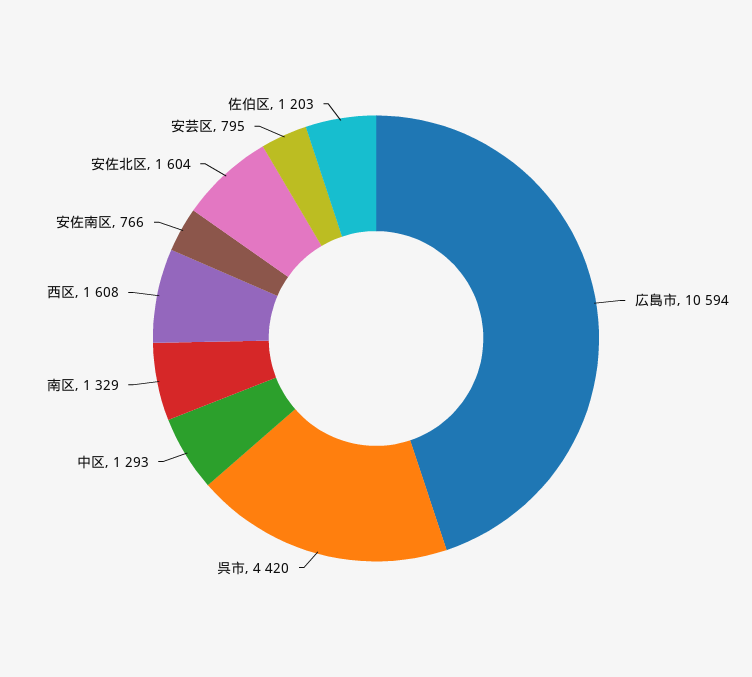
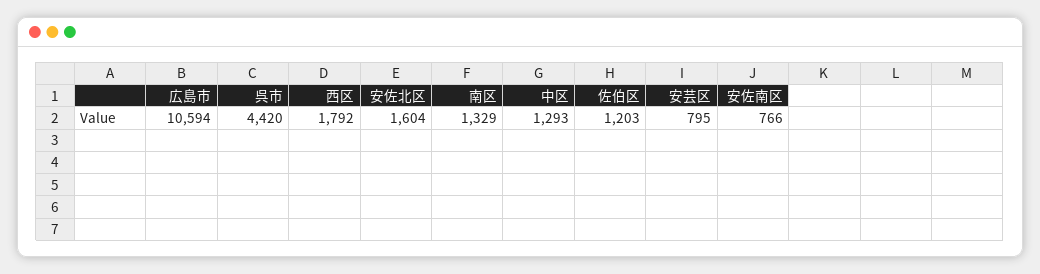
西区: 1608 -> 1792

